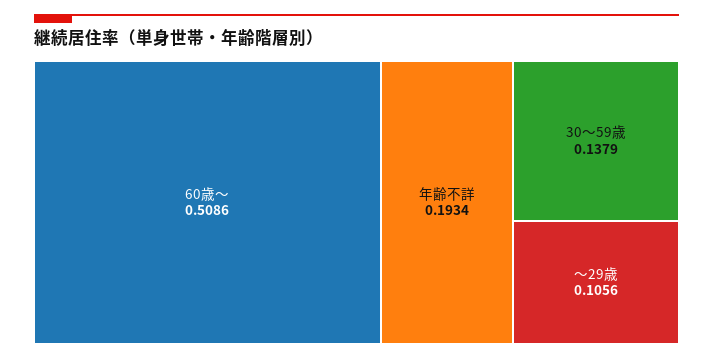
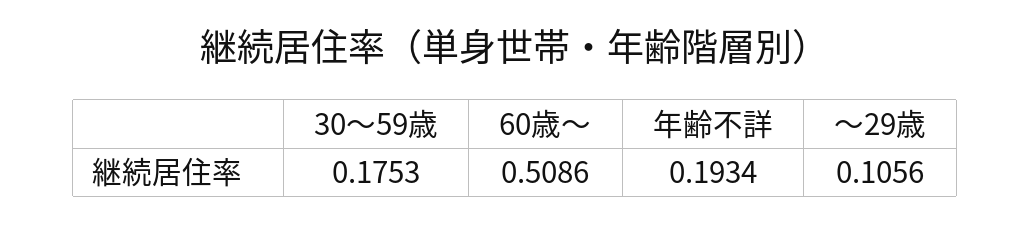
30～59歳: 0.1379 -> 0.1753

